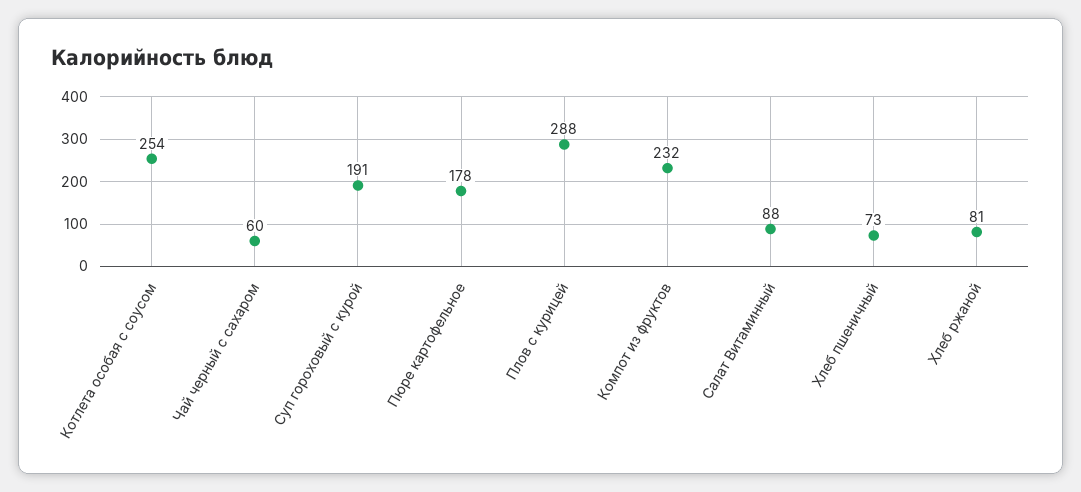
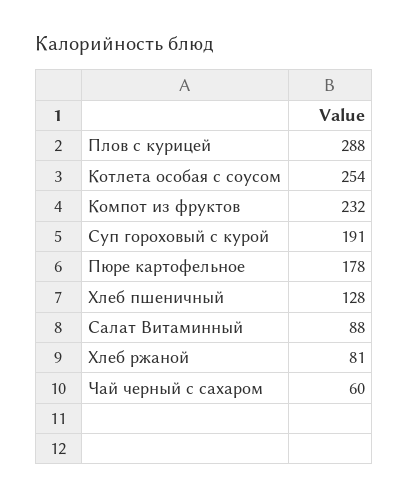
Хлеб пшеничный: 73 -> 128

